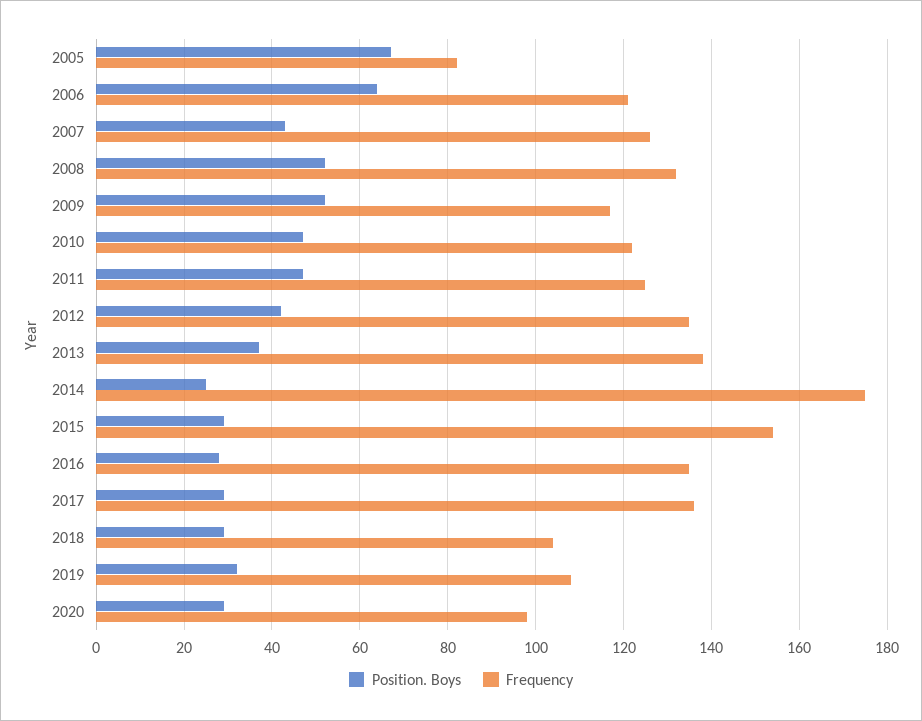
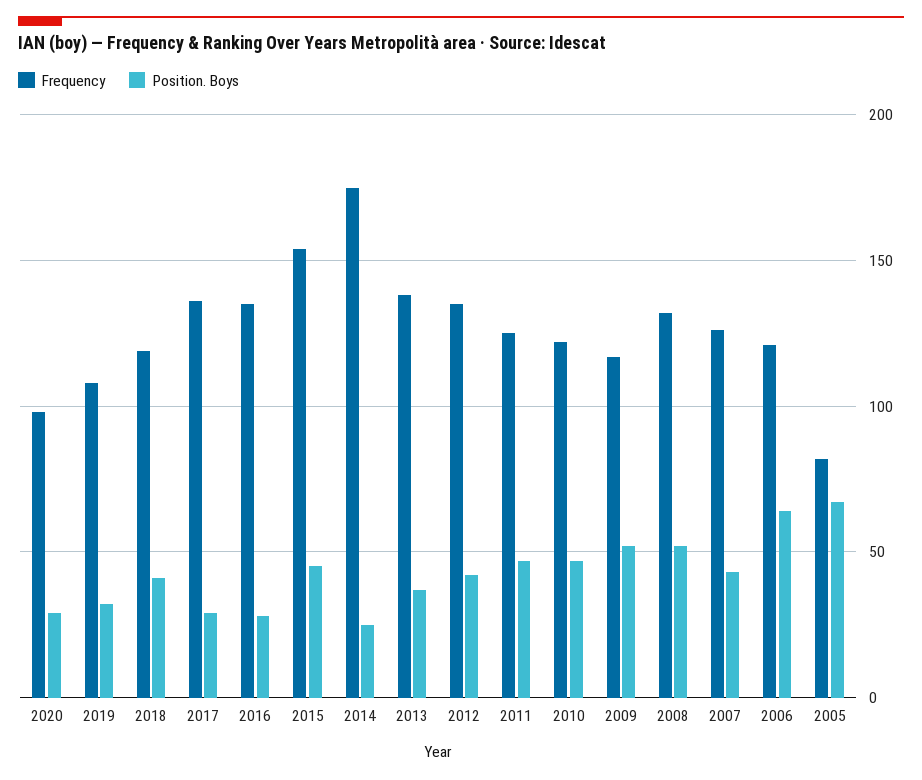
Position. Boys, 2015: 30 -> 45
Position. Boys, 2018: 30 -> 40
Frequency, 2018: 105 -> 120

